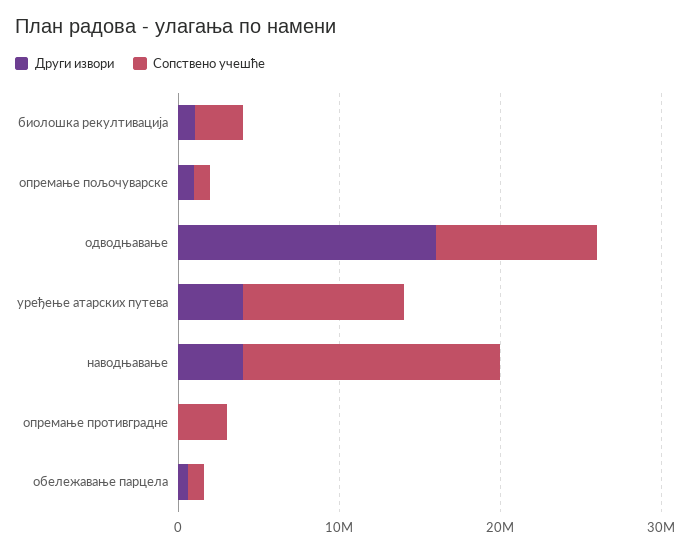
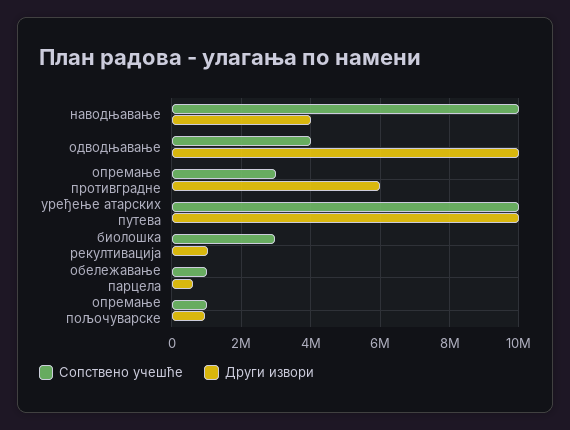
Други извори, одводњавање: 16000000 -> 10000000
Сопствено учешће, одводњавање: 10000000 -> 4000000
Други извори, уређење атарских путева: 4000000 -> 10000000
Сопствено учешће, наводњавање: 16000000 -> 10000000
Други извори, опремање противградне: 0 -> 6000000

